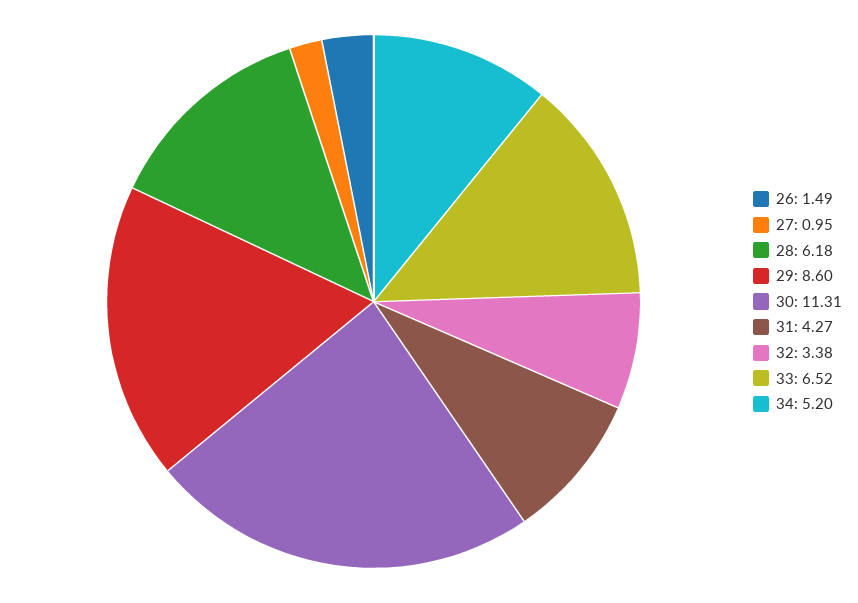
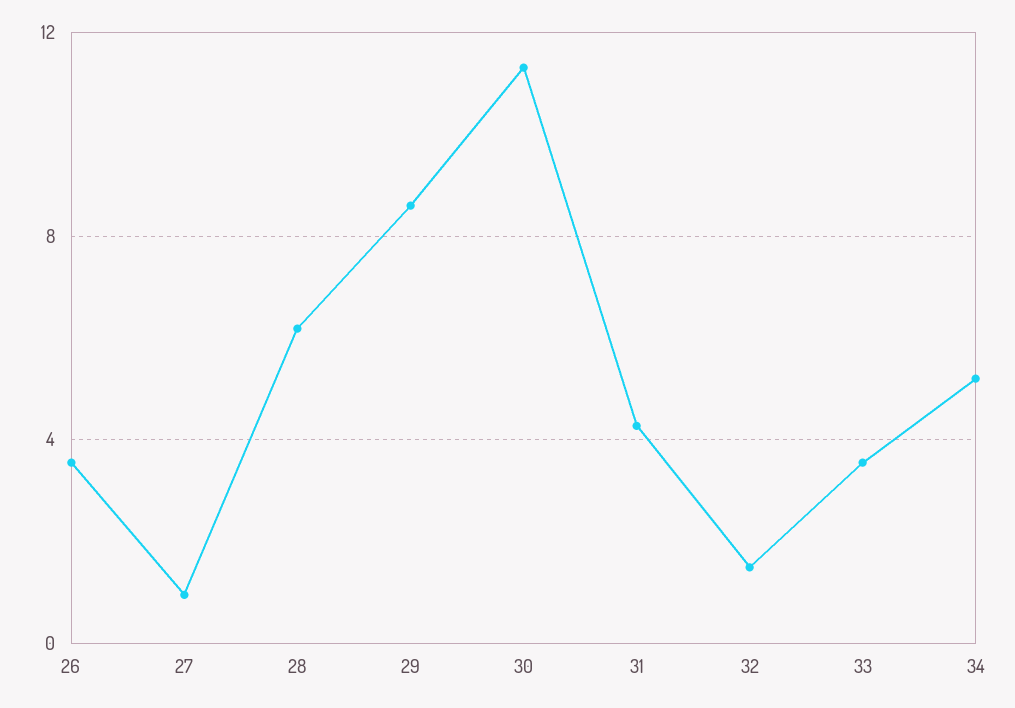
26: 1.49 -> 3.5
32: 3.38 -> 1.5
33: 6.52 -> 3.5

